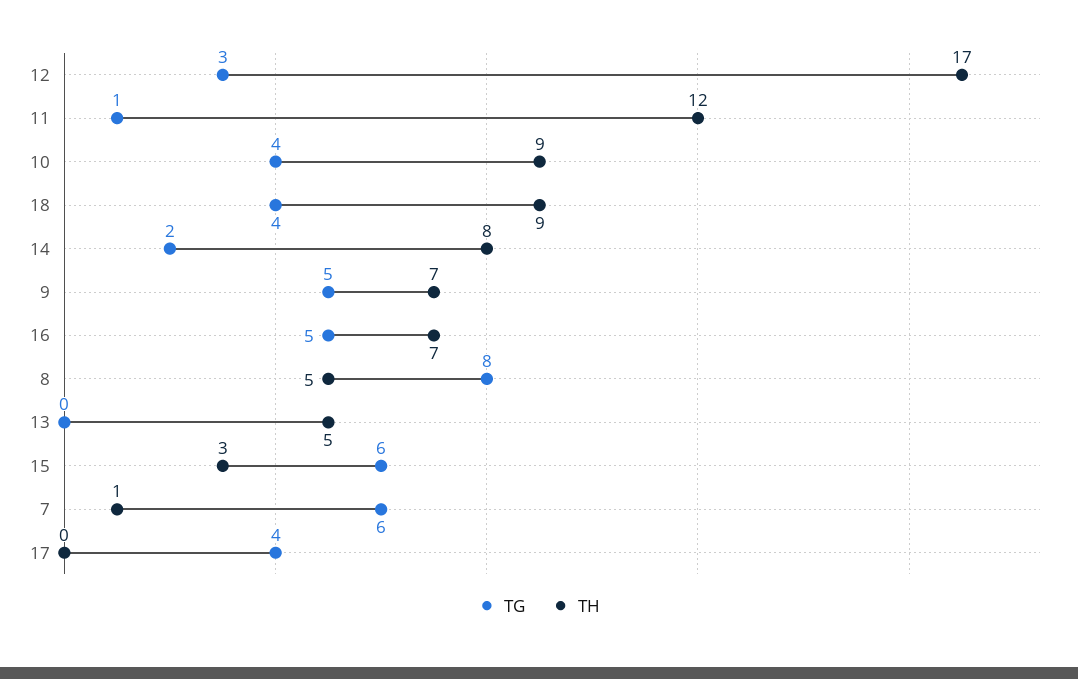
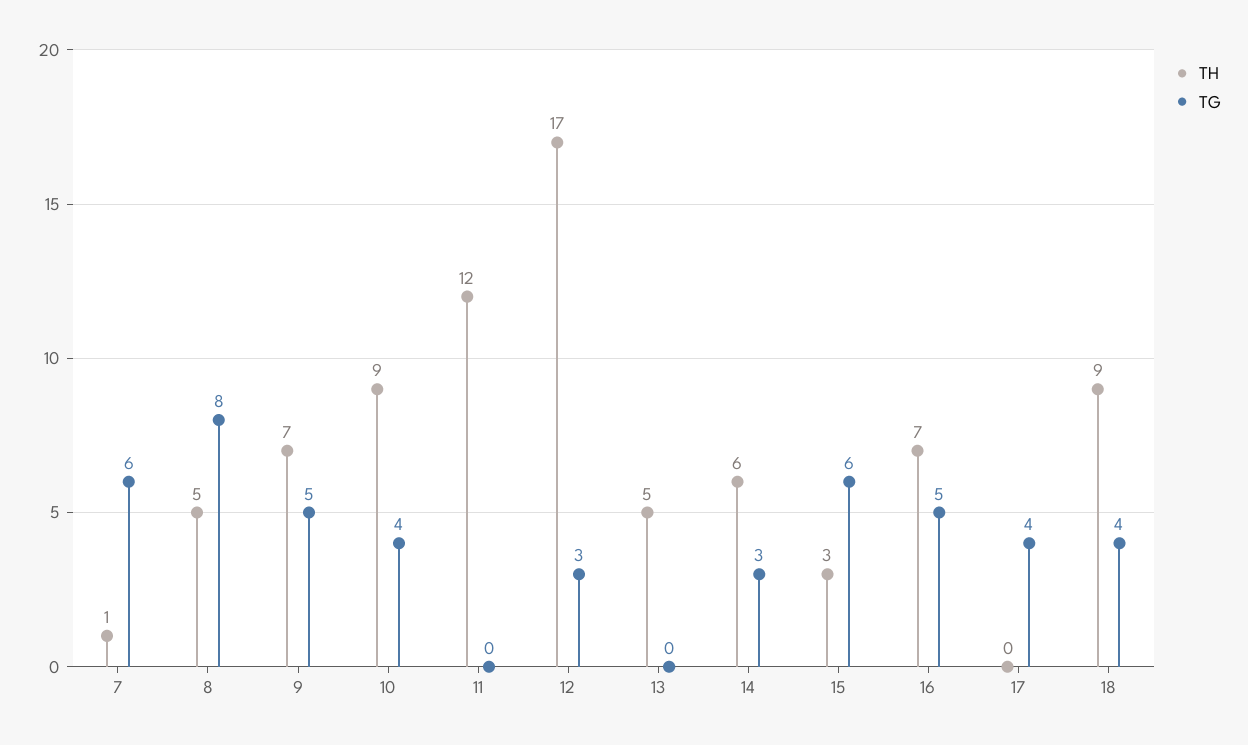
TG, 11: 1 -> 0
TG, 14: 2 -> 3
TH, 14: 8 -> 6

